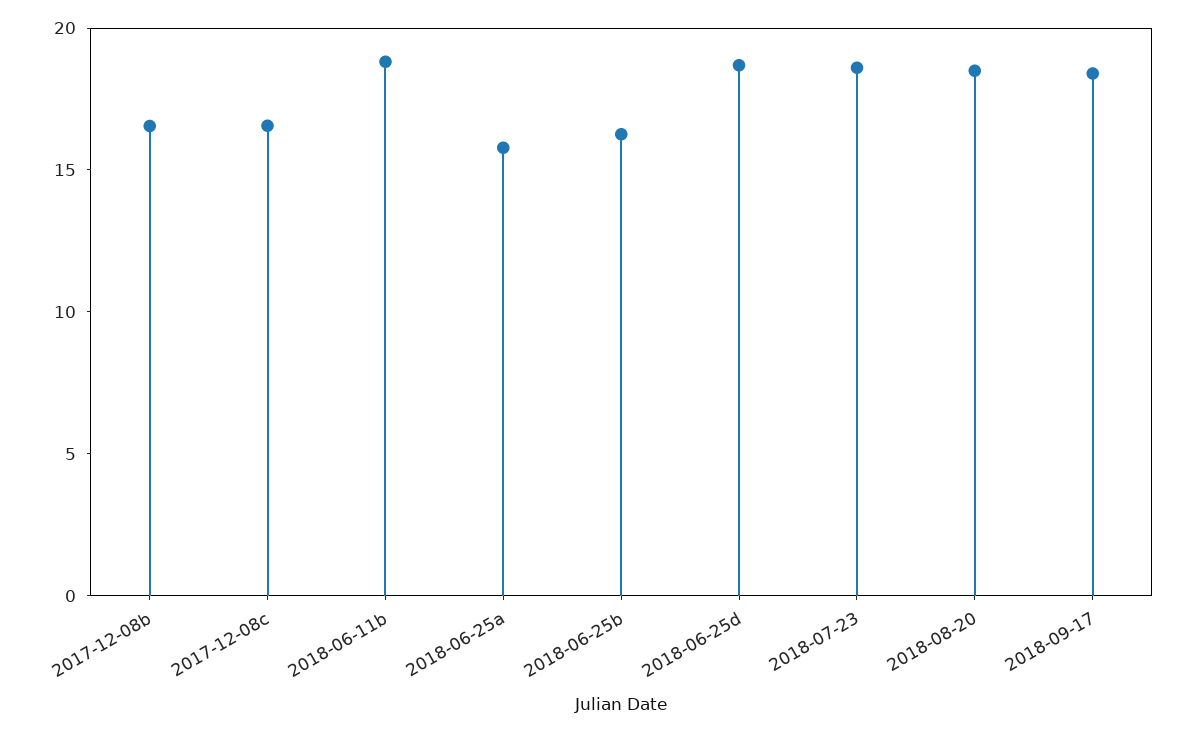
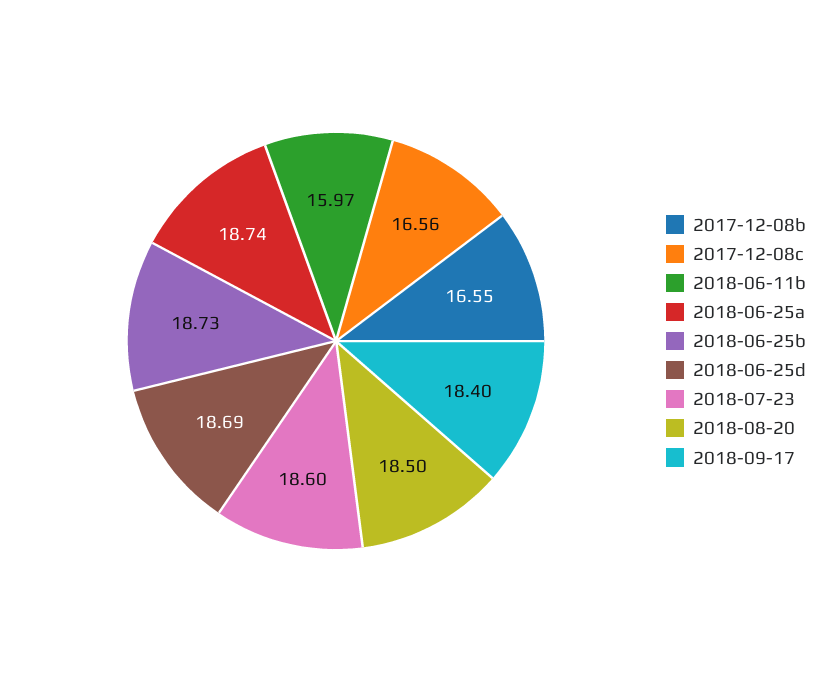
2018-06-11b: 19 -> 15.97
2018-06-25a: 16 -> 18.74
2018-06-25b: 16 -> 18.73

